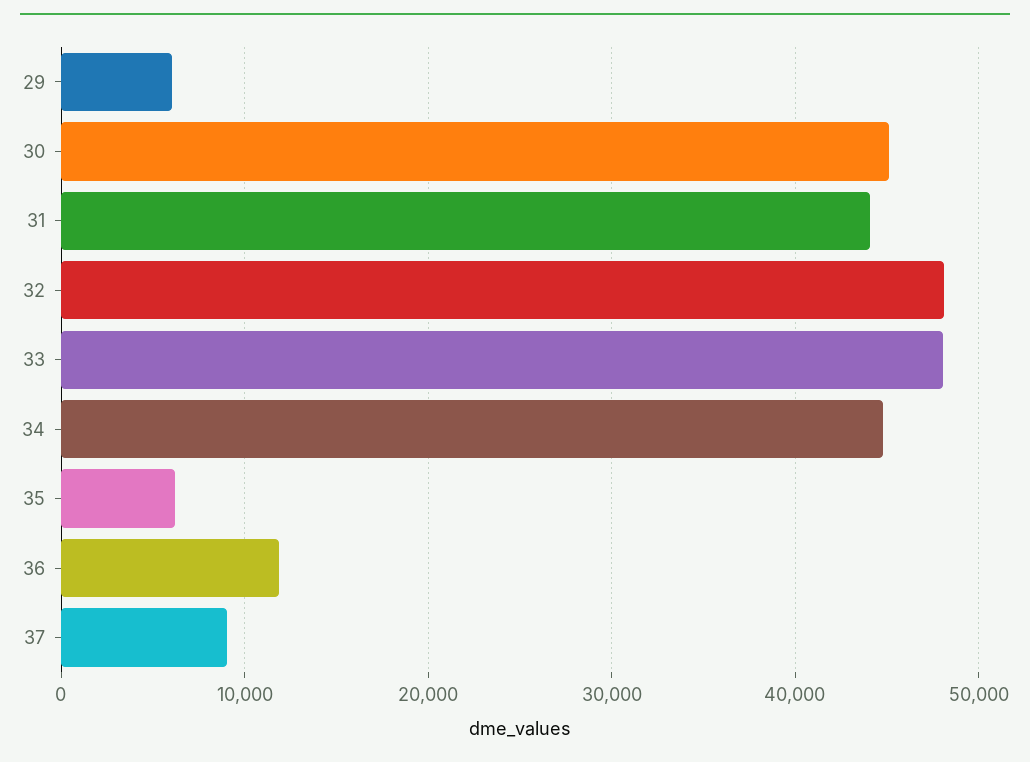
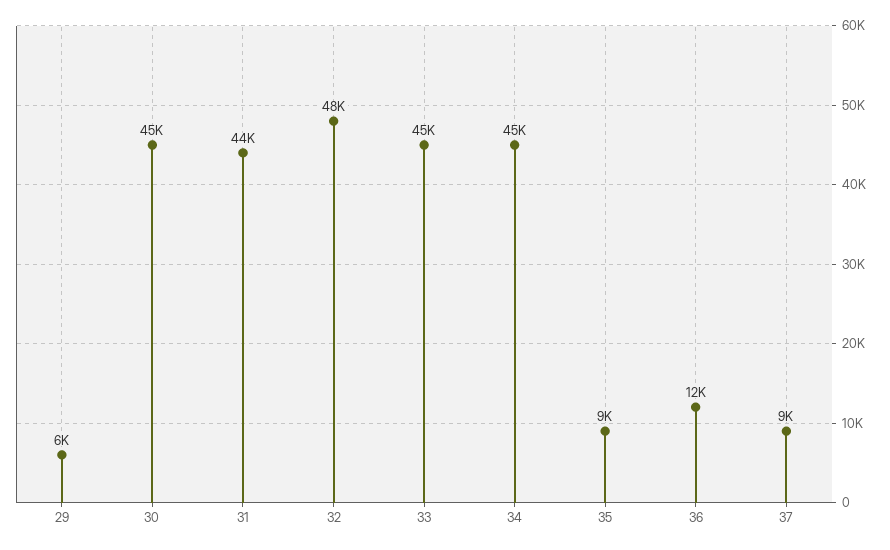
33: 48000 -> 45000
35: 6000 -> 9000

